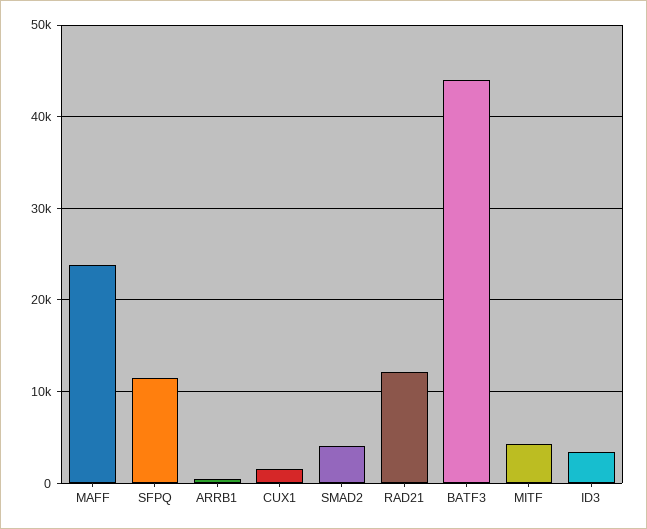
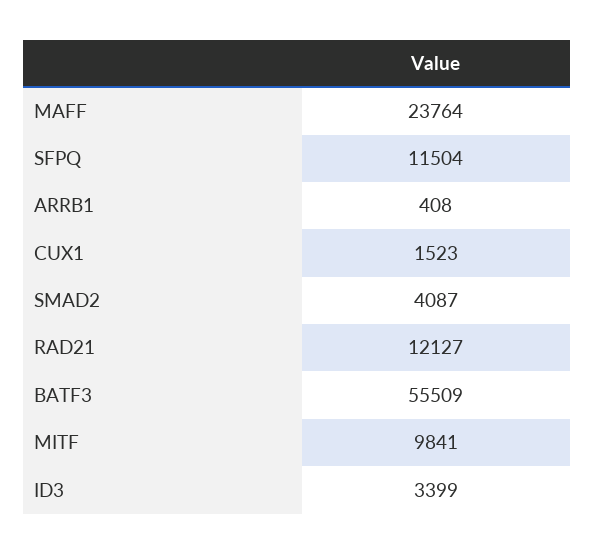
BATF3: 44000 -> 55509
MITF: 4000 -> 9841

